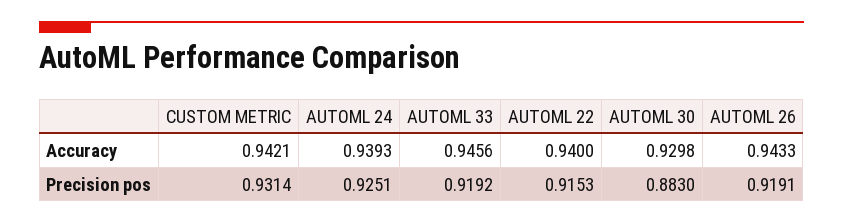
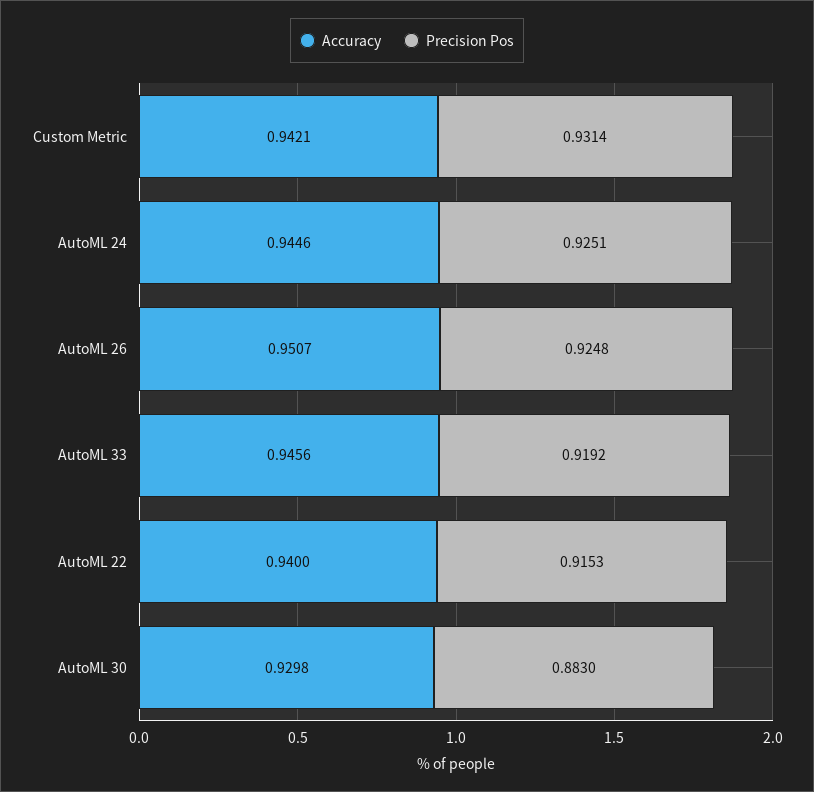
Accuracy, AUTOML 24: 0.9393 -> 0.9446
Accuracy, AUTOML 26: 0.9433 -> 0.9507
Precision pos, AUTOML 26: 0.9191 -> 0.9248

